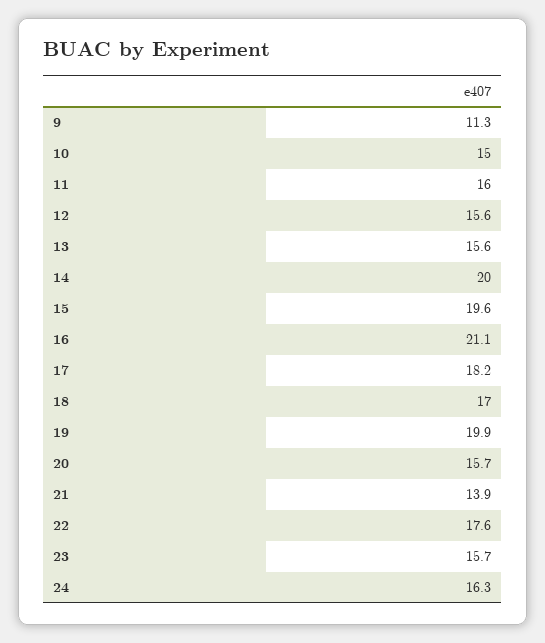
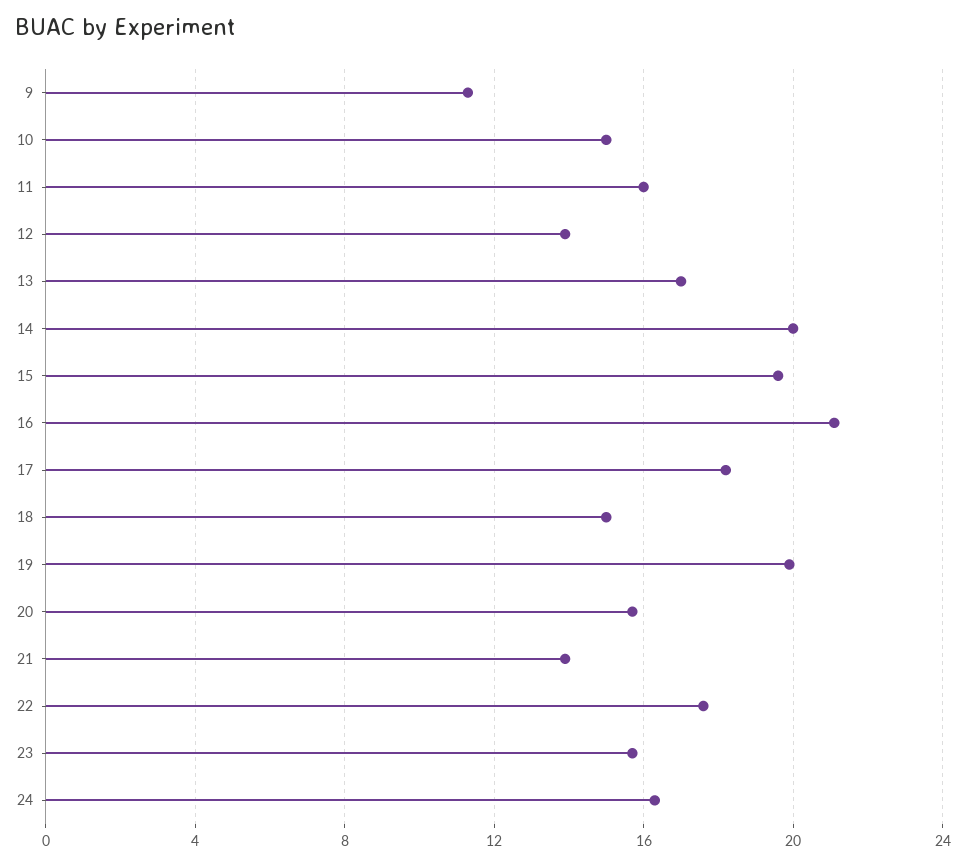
12: 15.6 -> 14
13: 15.6 -> 17
18: 17 -> 15

